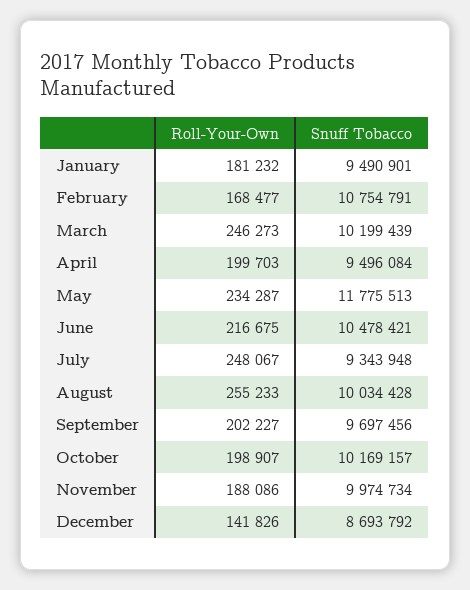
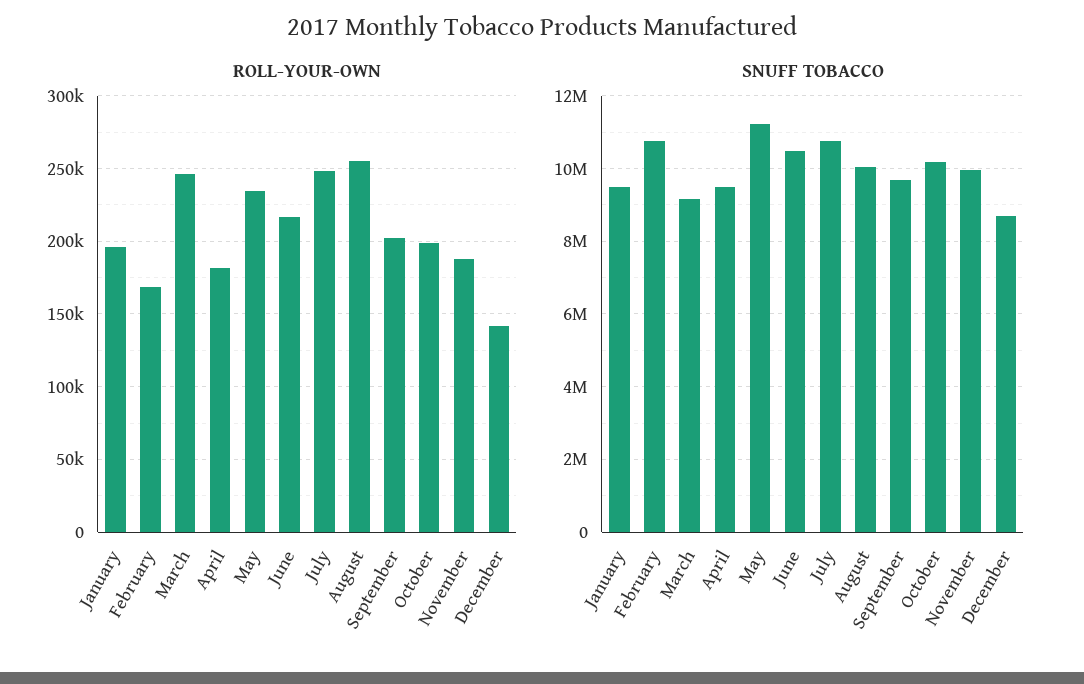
Roll-Your-Own, January: 181232 -> 195000
Snuff Tobacco, March: 10199439 -> 9200000
Roll-Your-Own, April: 199703 -> 180000
Snuff Tobacco, May: 11775513 -> 11200000
Snuff Tobacco, July: 9343948 -> 10800000

